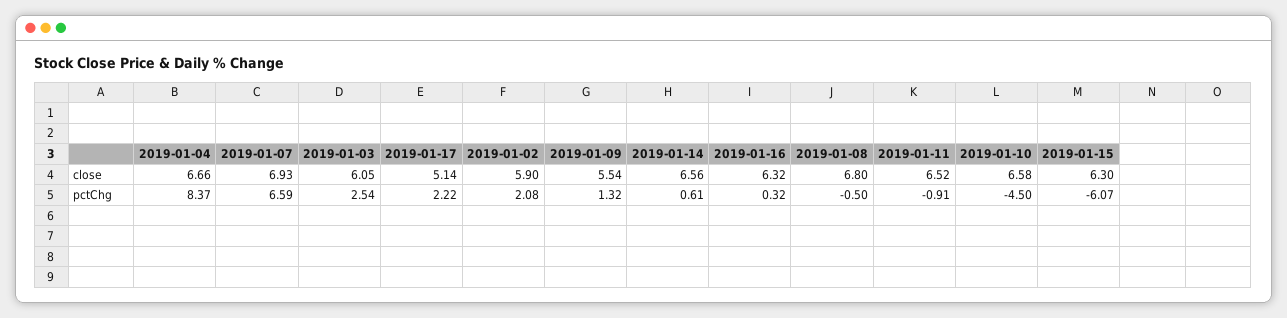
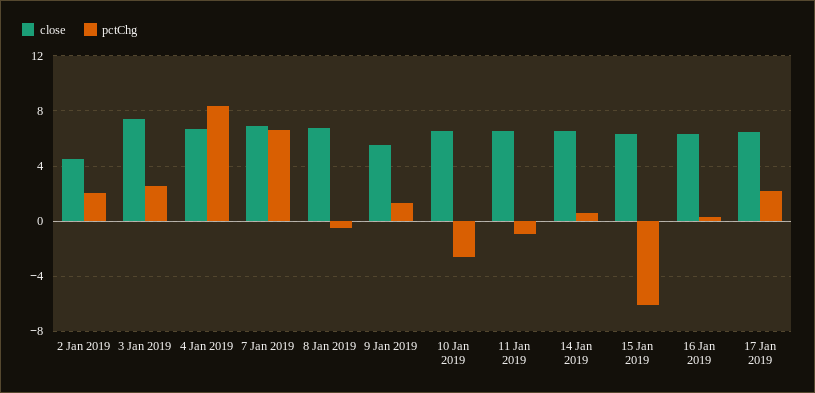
close, 2019-01-03: 6.05 -> 7.5
close, 2019-01-17: 5.14 -> 6.5
close, 2019-01-02: 5.9 -> 4.5
pctChg, 2019-01-10: -4.5 -> -2.5

